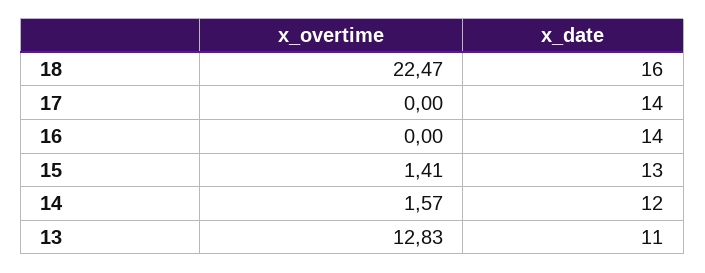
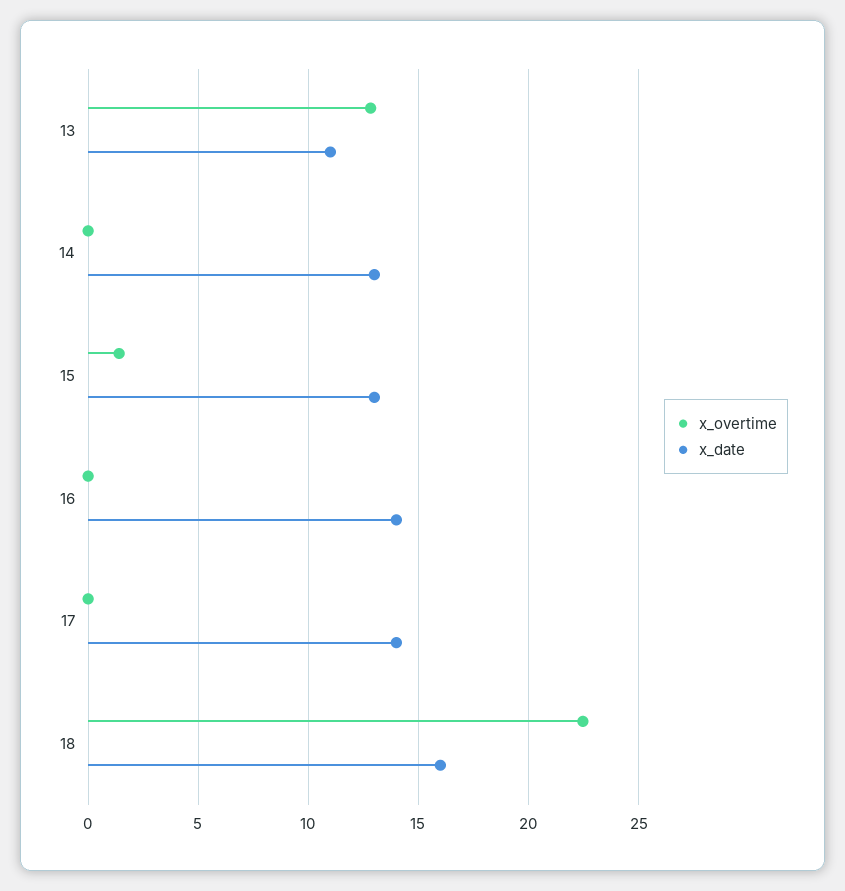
x_overtime, 14: 1.57 -> 0
x_date, 14: 12 -> 13

